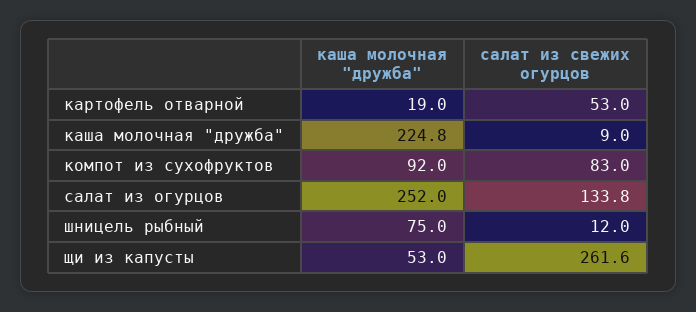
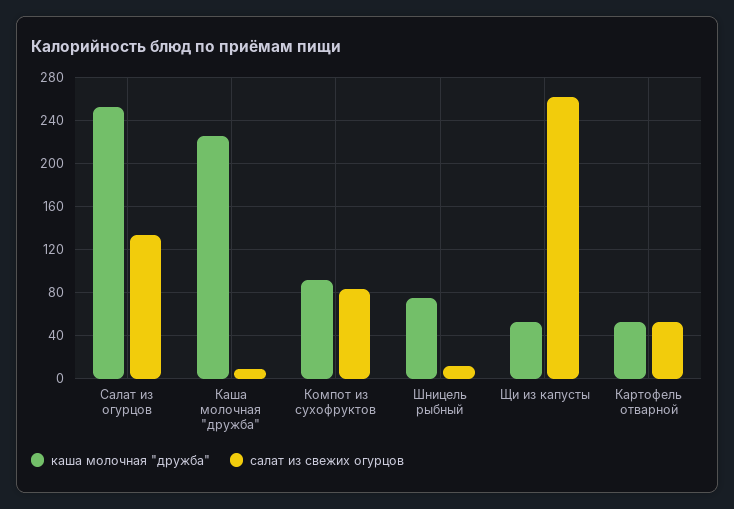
каша молочная "дружба", картофель отварной: 19 -> 50

